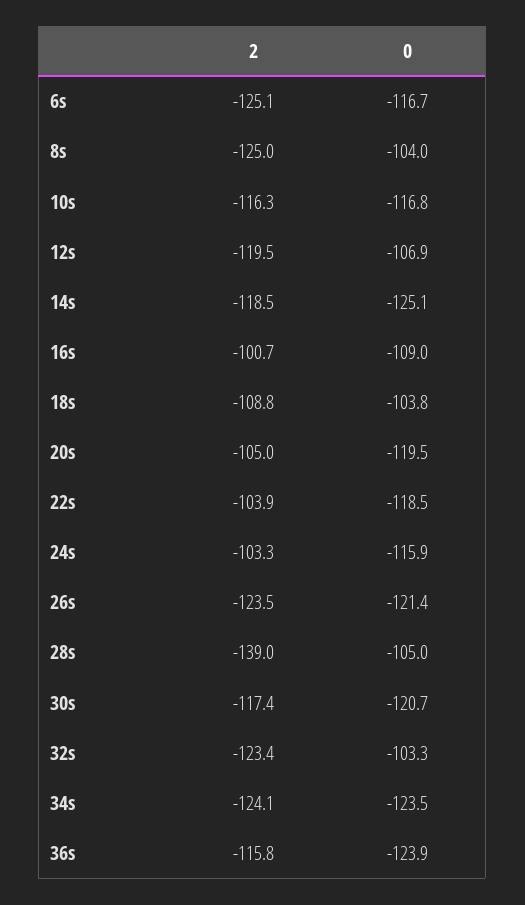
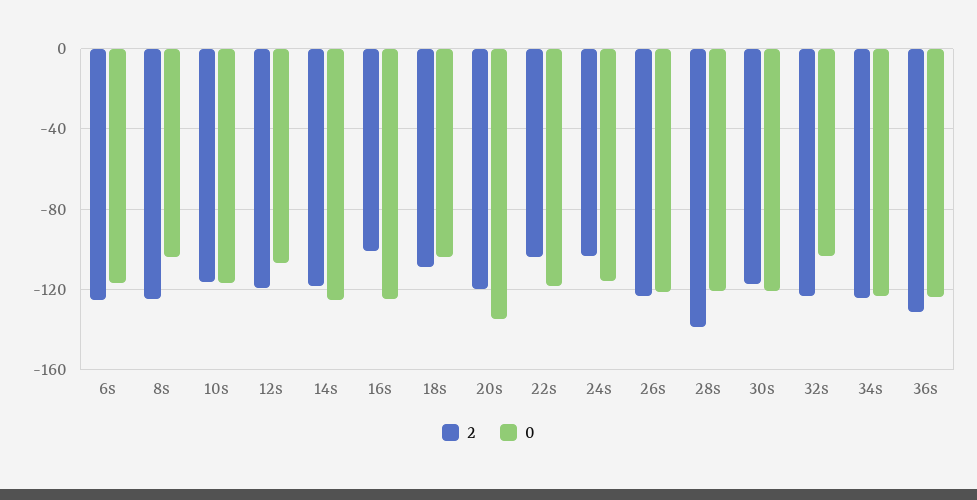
0, 16s: -109 -> -125
2, 20s: -105 -> -120
0, 20s: -119.5 -> -135
0, 28s: -105 -> -120
2, 36s: -115.8 -> -130

